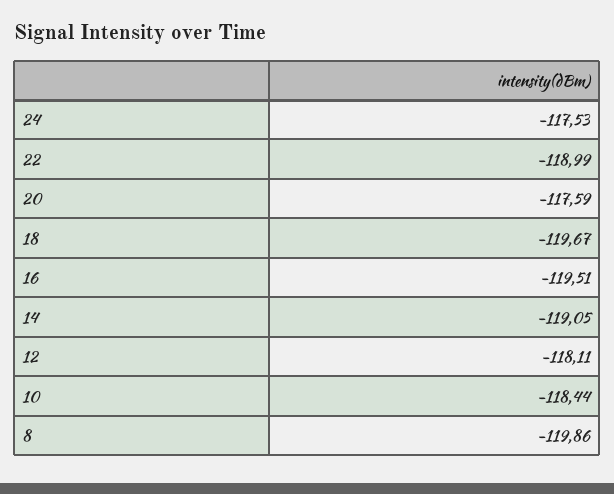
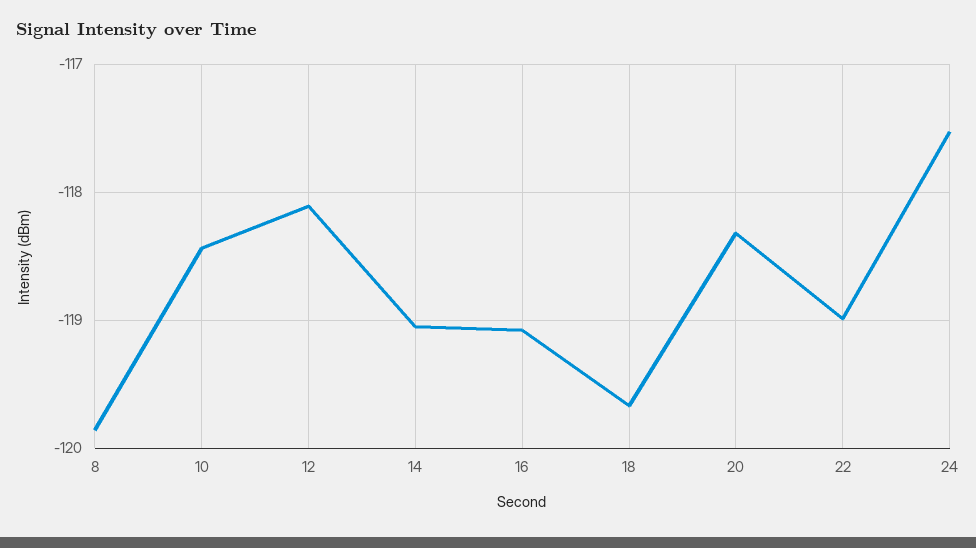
20: -117.59 -> -118.3
16: -119.51 -> -119.1

